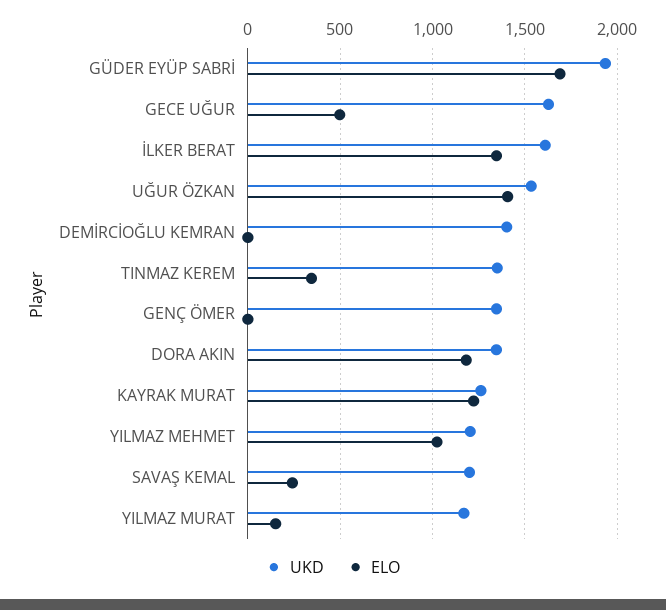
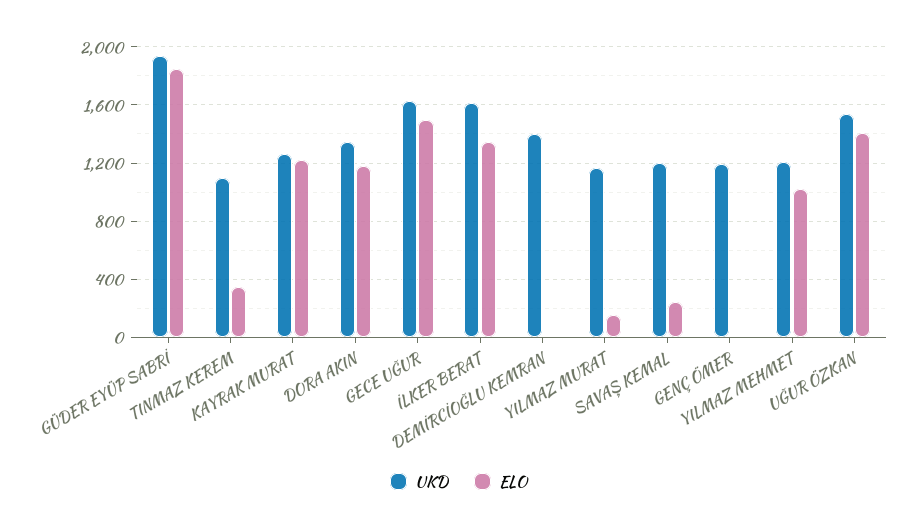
ELO, GÜDER EYÜP SABRİ: 1700 -> 1850
ELO, GECE UĞUR: 500 -> 1500
UKD, TINMAZ KEREM: 1350 -> 1100
UKD, GENÇ ÖMER: 1350 -> 1200

